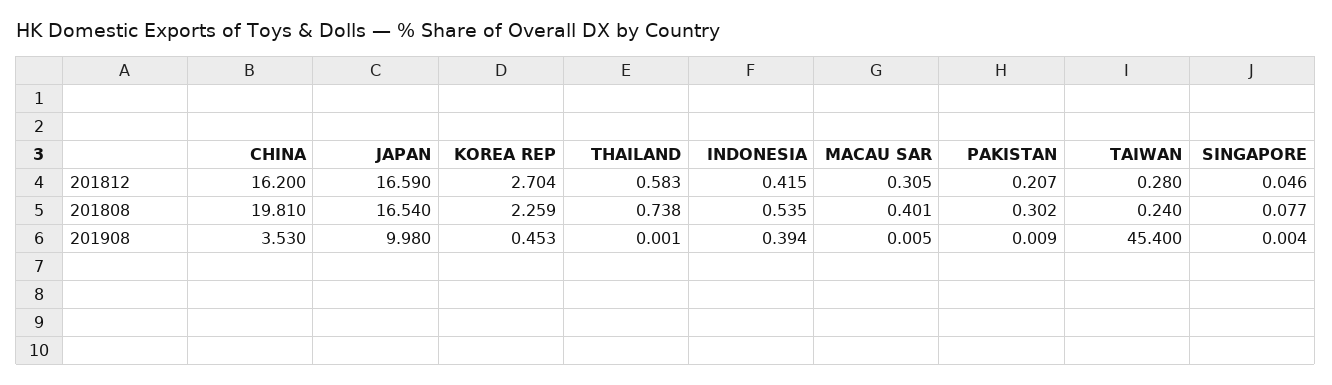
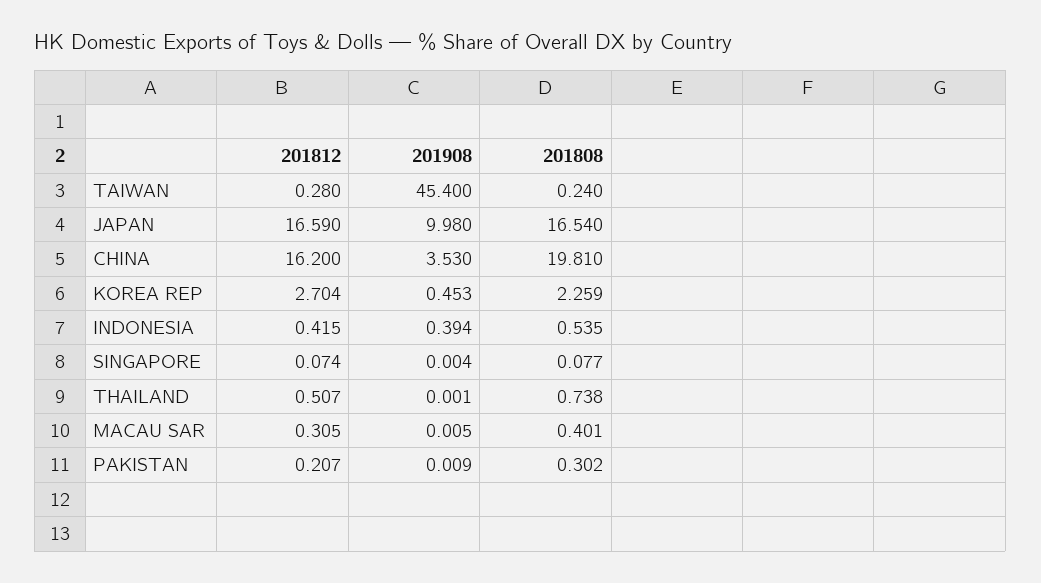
THAILAND, 201812: 0.583 -> 0.507
SINGAPORE, 201812: 0.046 -> 0.074

